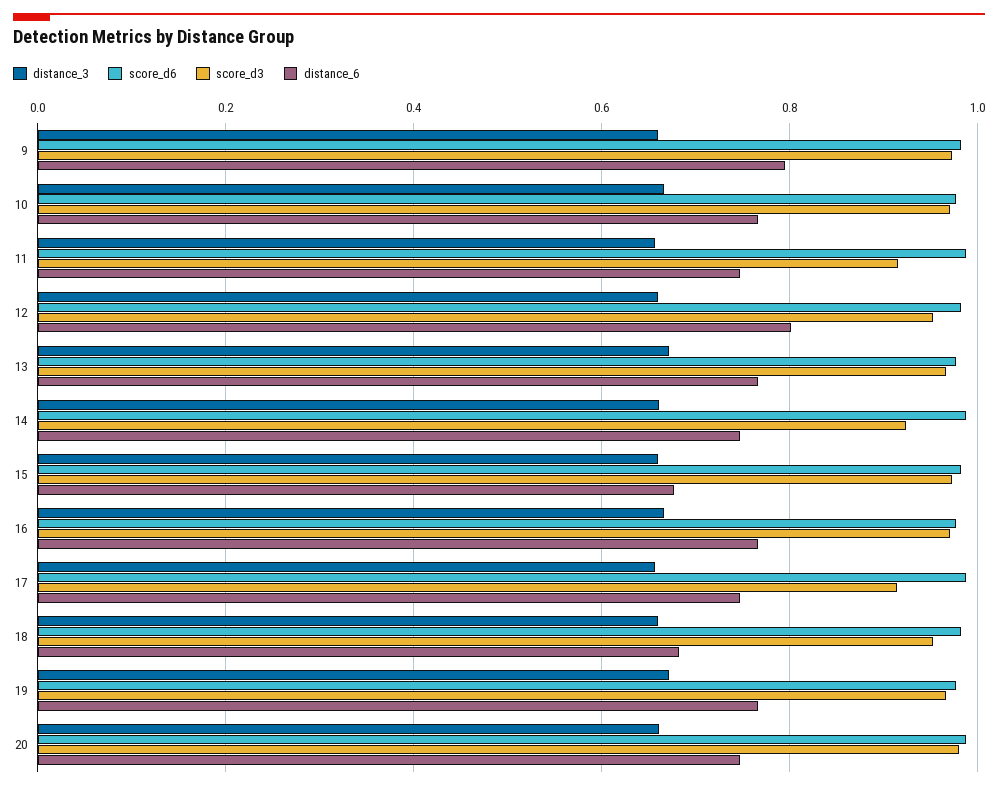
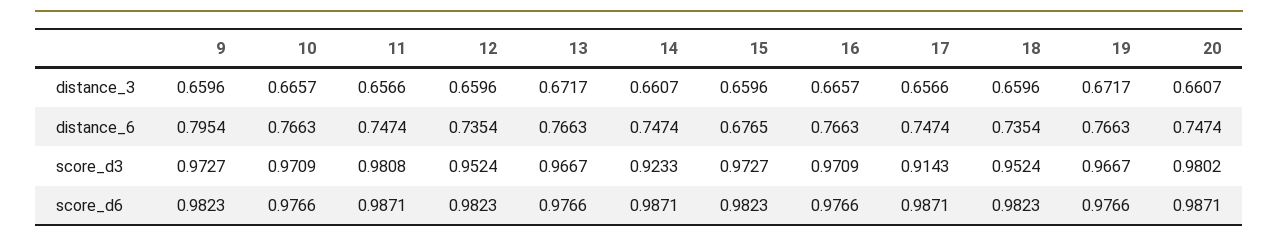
score_d3, 11: 0.92 -> 0.9808
distance_6, 12: 0.8 -> 0.7354
distance_6, 18: 0.68 -> 0.7354

